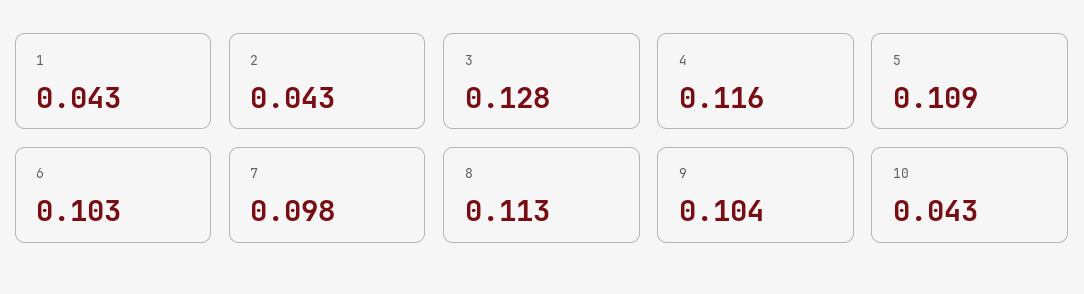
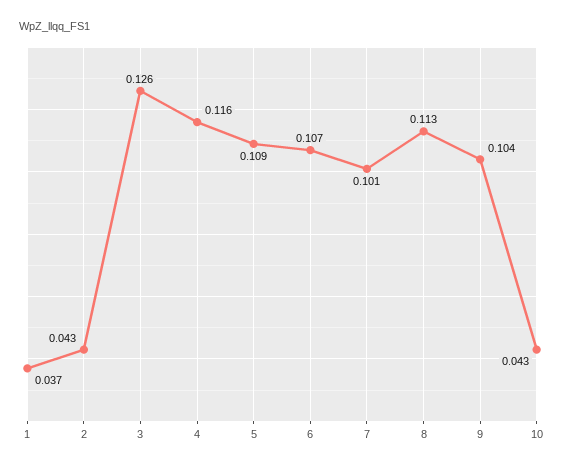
1: 0.043 -> 0.037
3: 0.128 -> 0.126
6: 0.103 -> 0.107
7: 0.098 -> 0.101

